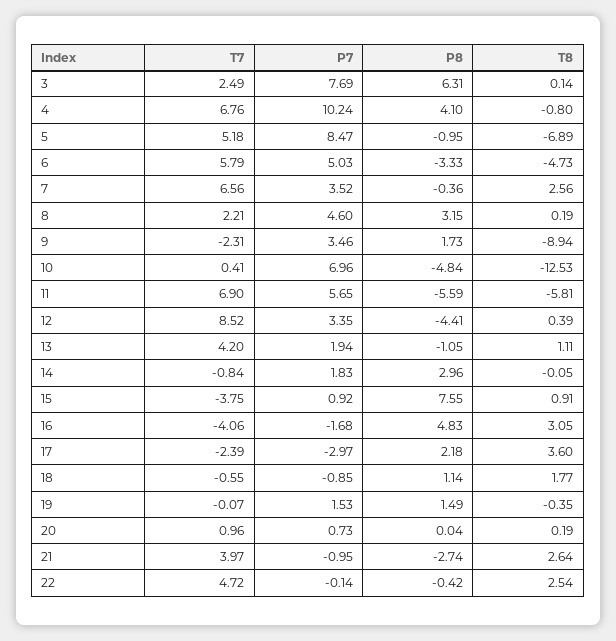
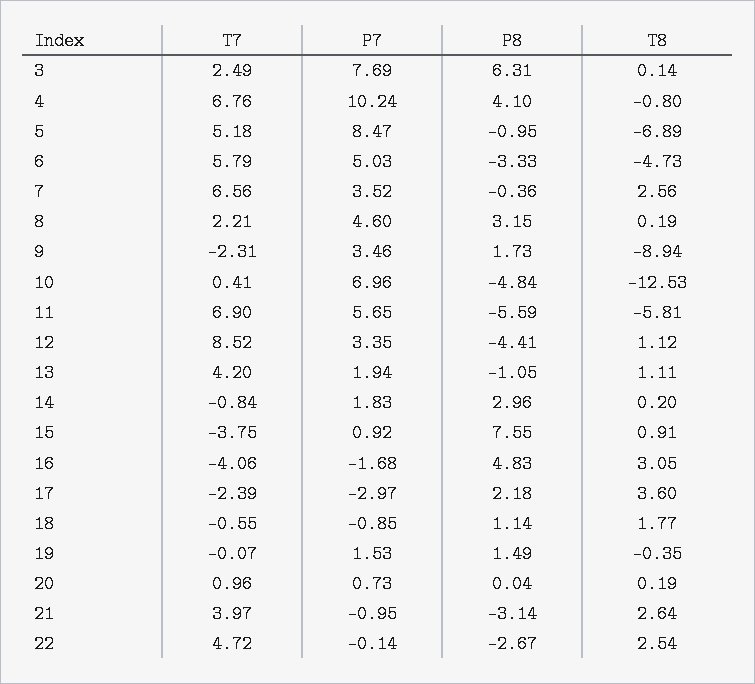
T8, 12: 0.39 -> 1.12
T8, 14: -0.05 -> 0.2
P8, 21: -2.74 -> -3.14
P8, 22: -0.42 -> -2.67

